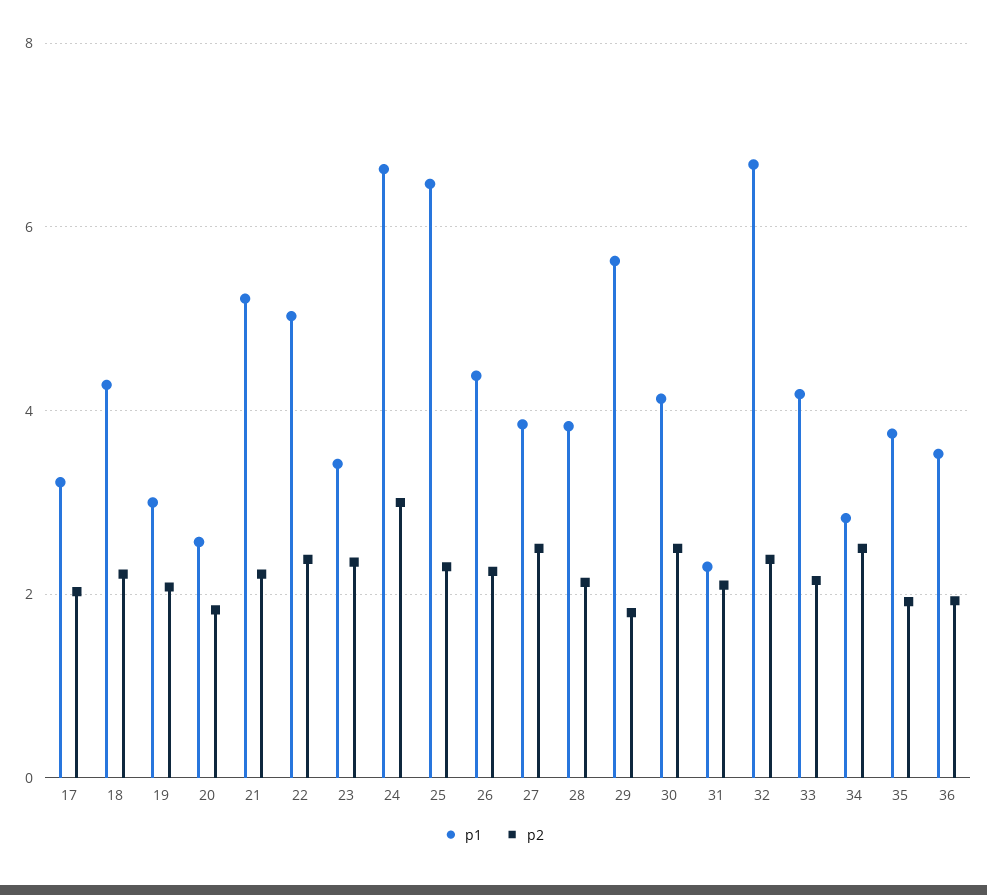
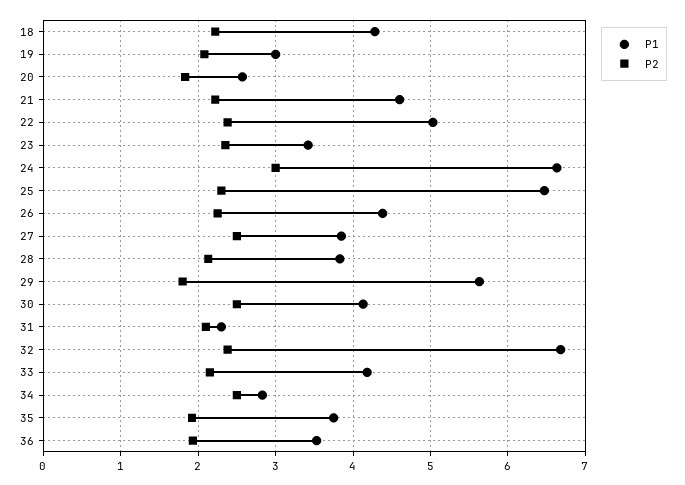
p1, 17: 3.2 -> none
p2, 17: 2 -> none
p1, 21: 5.2 -> 4.6

